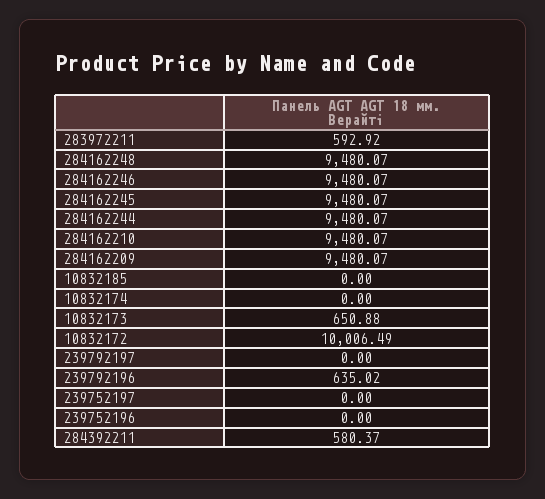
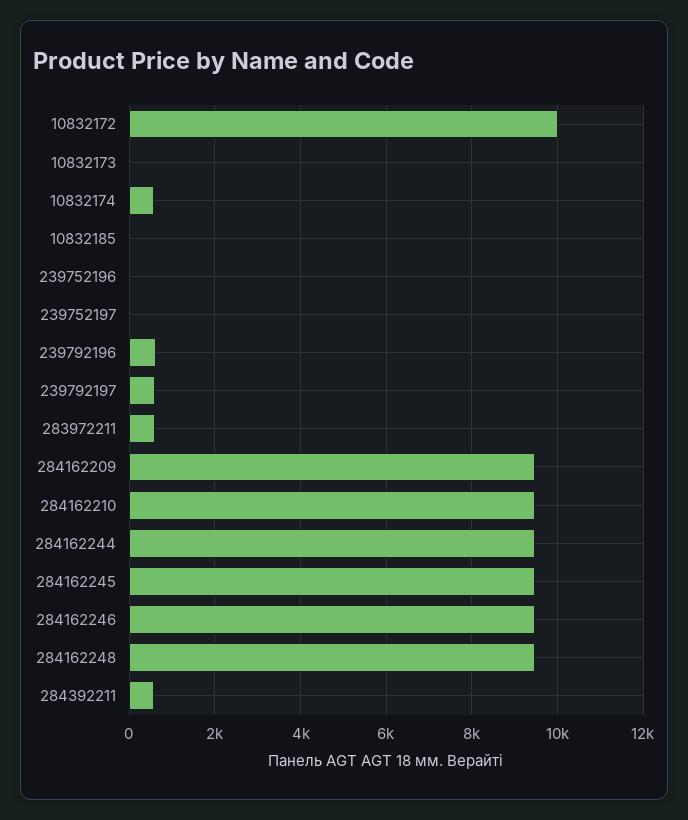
10832174: 0 -> 600
10832173: 650.88 -> 0
239792197: 0 -> 600

